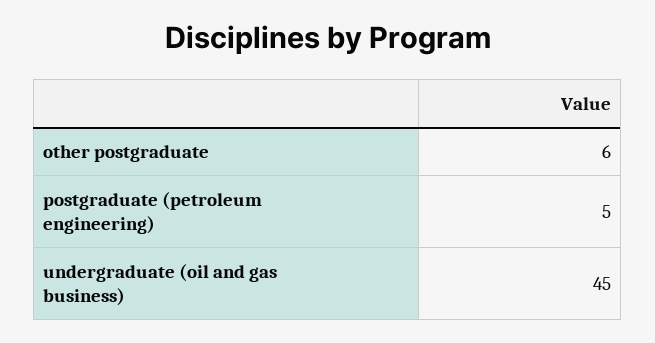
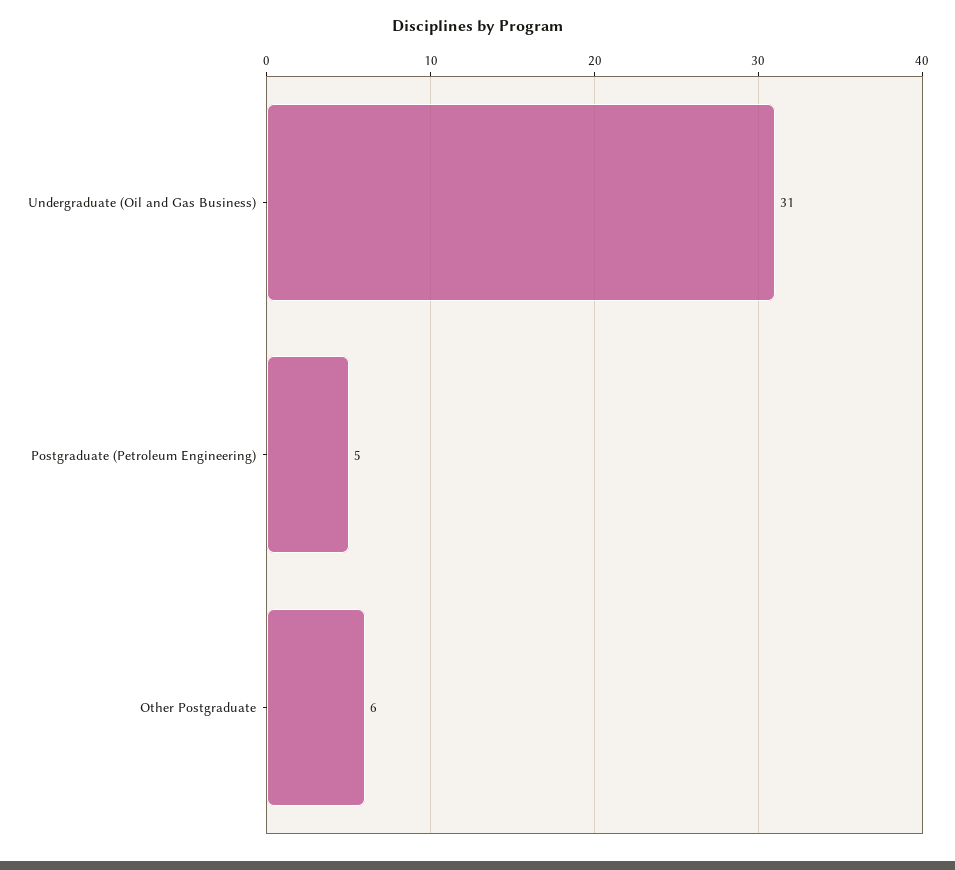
undergraduate (oil and gas business): 45 -> 31

